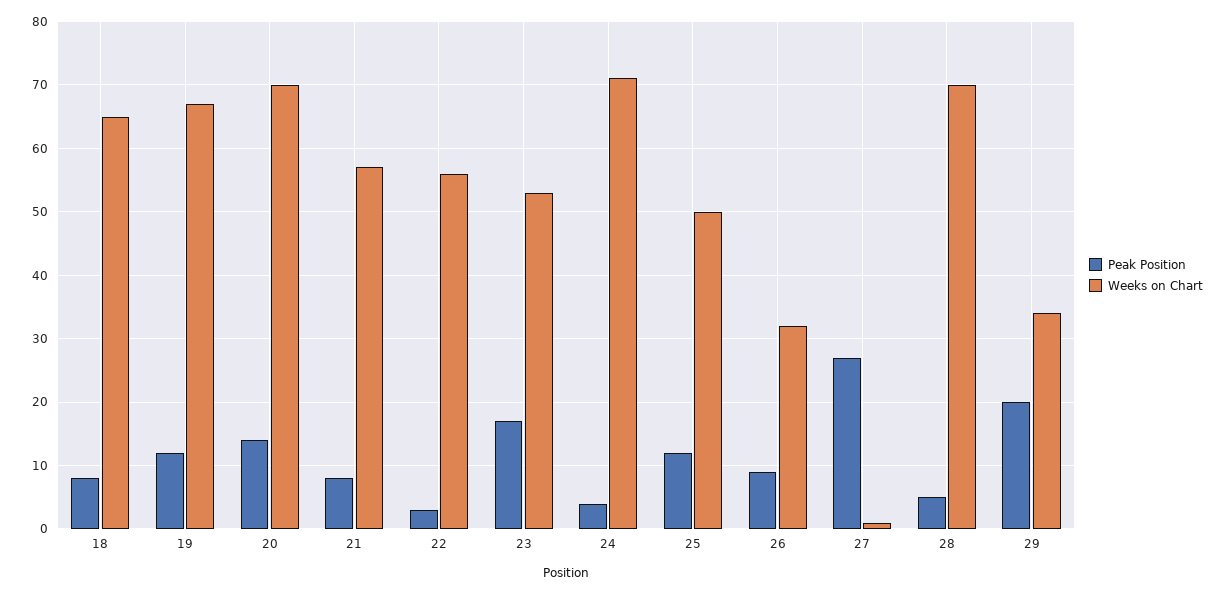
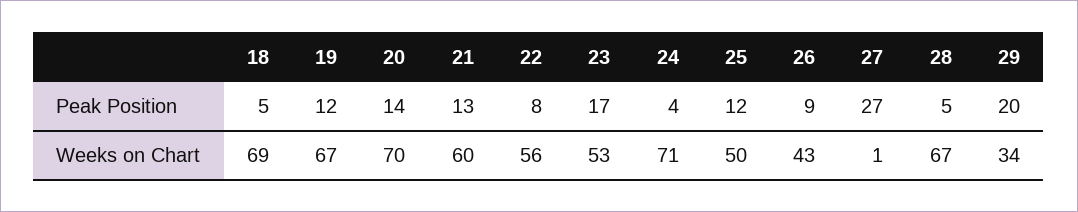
Peak Position, 18: 8 -> 5
Weeks on Chart, 18: 65 -> 69
Peak Position, 21: 8 -> 13
Weeks on Chart, 21: 57 -> 60
Peak Position, 22: 3 -> 8
Weeks on Chart, 26: 32 -> 43
Weeks on Chart, 28: 70 -> 67

